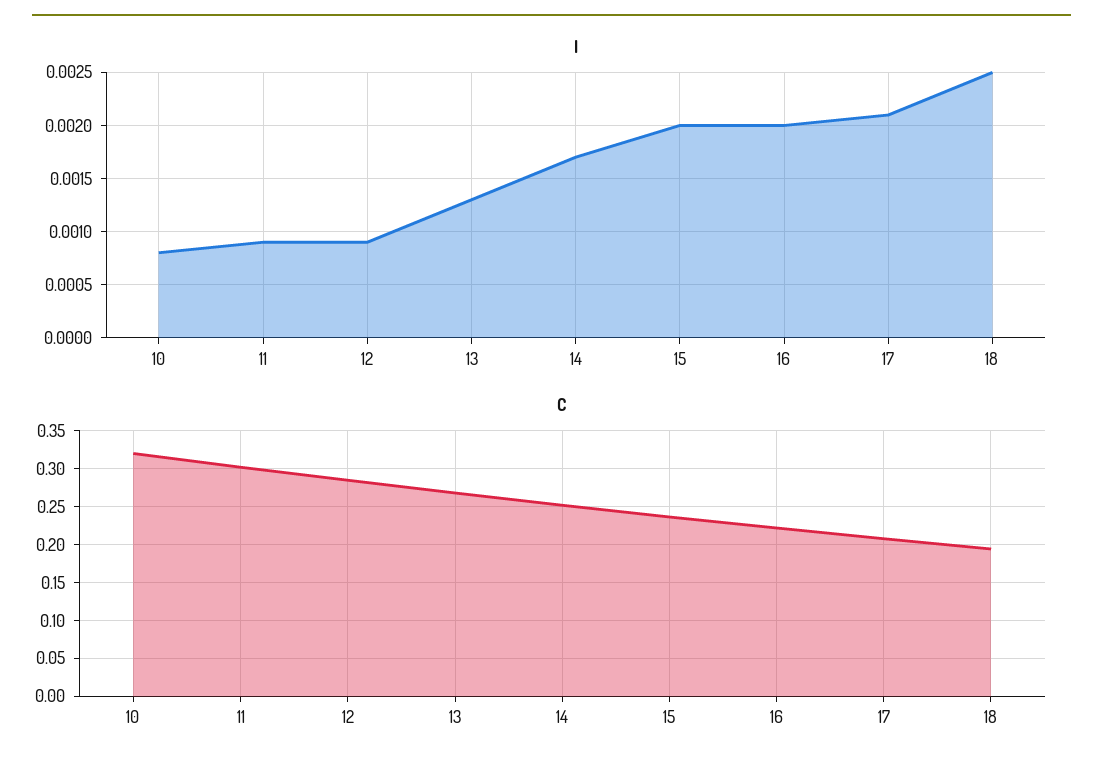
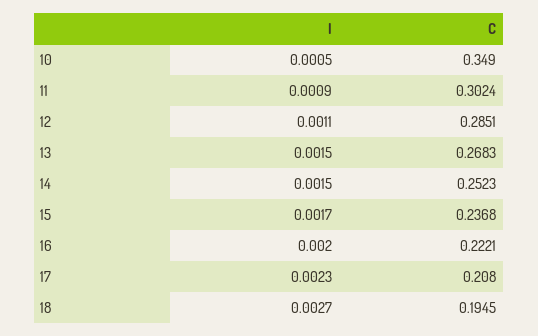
I, 10: 0.0008 -> 0.0005
I, 12: 0.0009 -> 0.0011
I, 13: 0.0013 -> 0.0015
I, 14: 0.0017 -> 0.0015
I, 15: 0.002 -> 0.0017
I, 17: 0.0021 -> 0.0023
I, 18: 0.0025 -> 0.0027
C, 10: 0.32 -> 0.349

